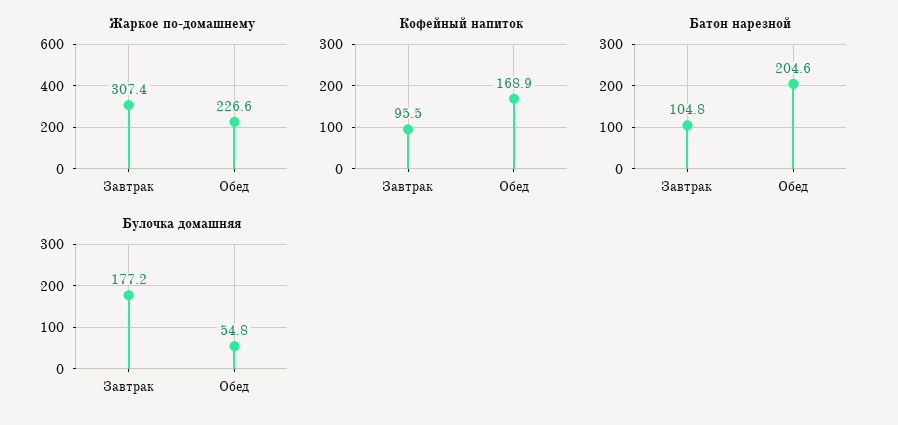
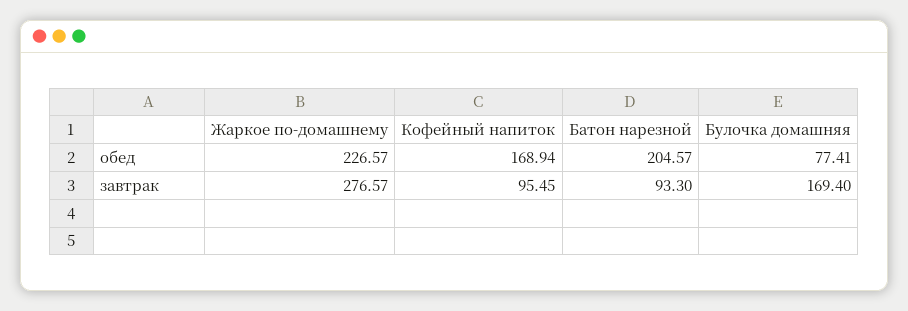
Жаркое по-домашнему, Завтрак: 307.4 -> 276.57
Батон нарезной, Завтрак: 104.8 -> 93.3
Булочка домашняя, Завтрак: 177.2 -> 169.4
Булочка домашняя, Обед: 54.8 -> 77.41

